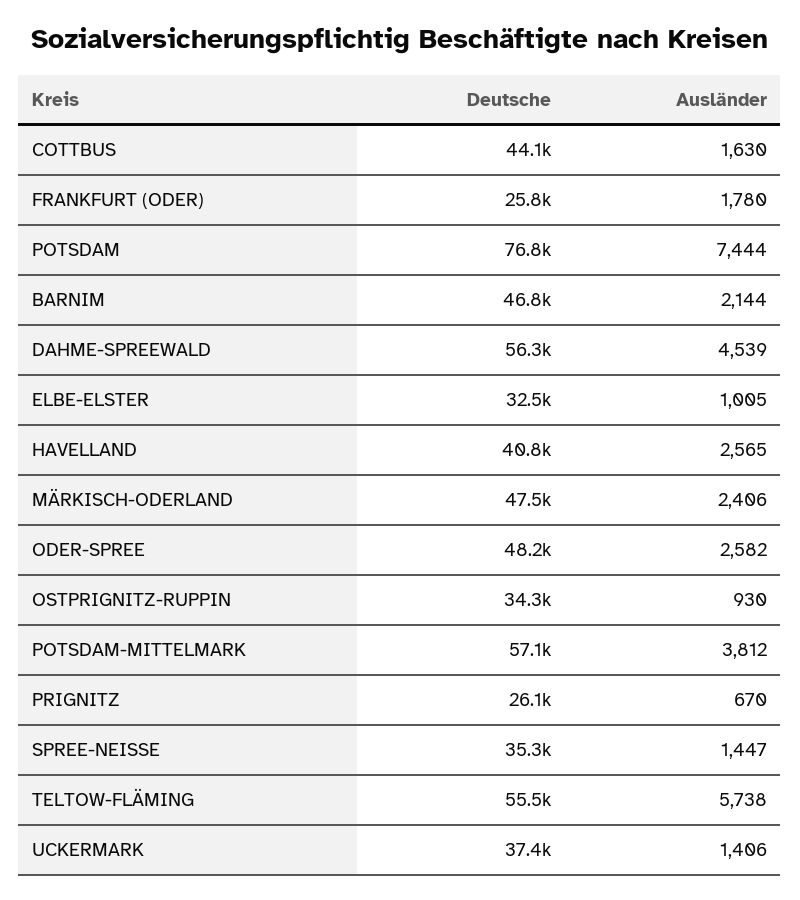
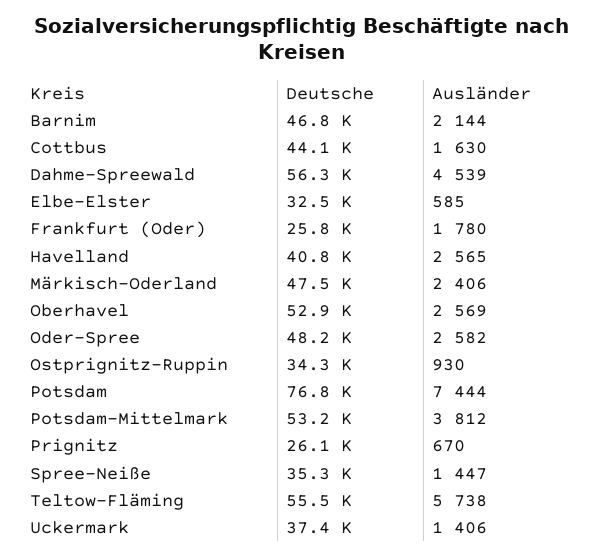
Ausländer, ELBE-ELSTER: 1005 -> 585
Deutsche, POTSDAM-MITTELMARK: 57100 -> 53200
Deutsche, Oberhavel: none -> 52900
Ausländer, Oberhavel: none -> 2569

